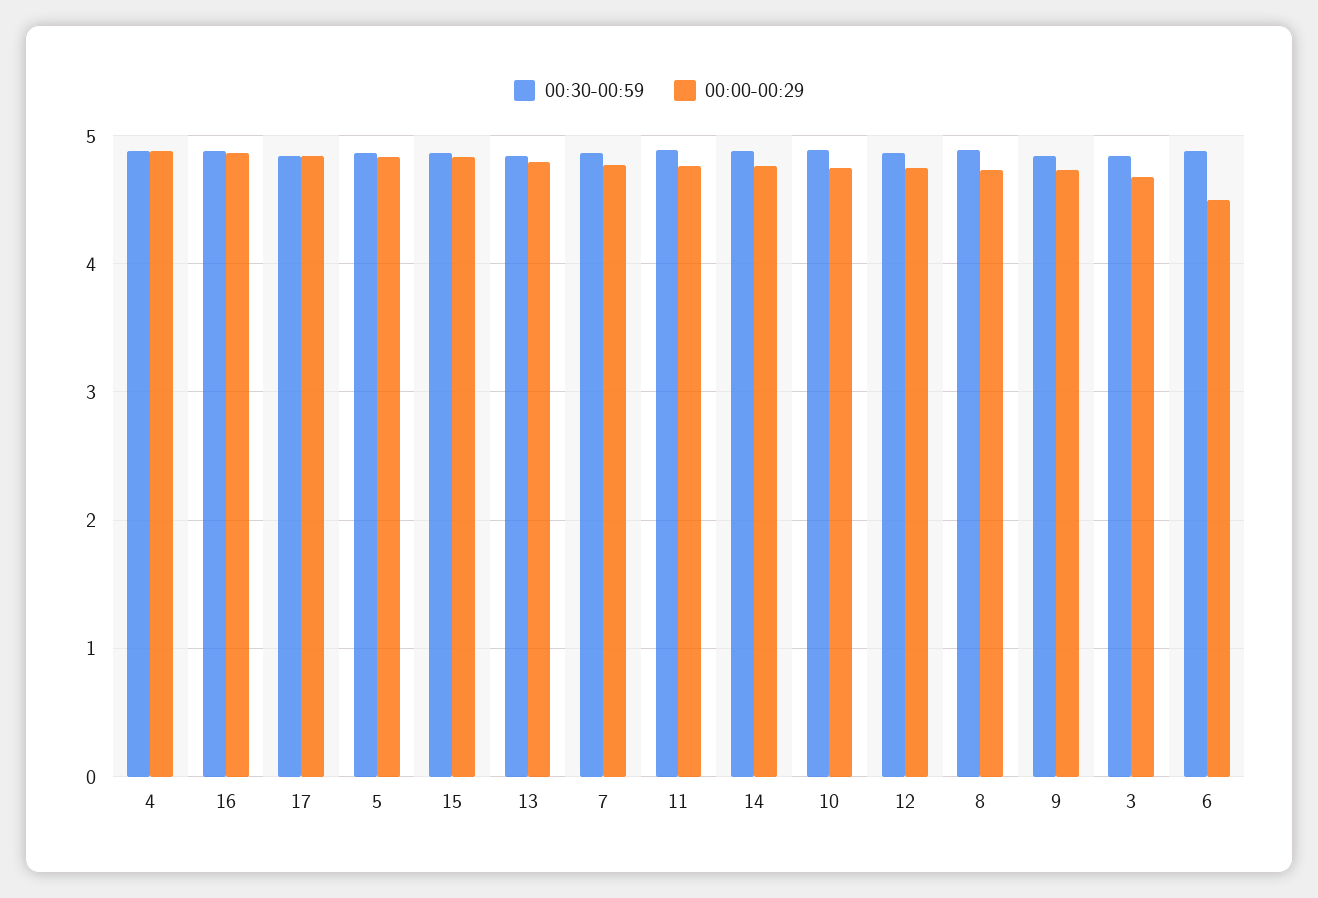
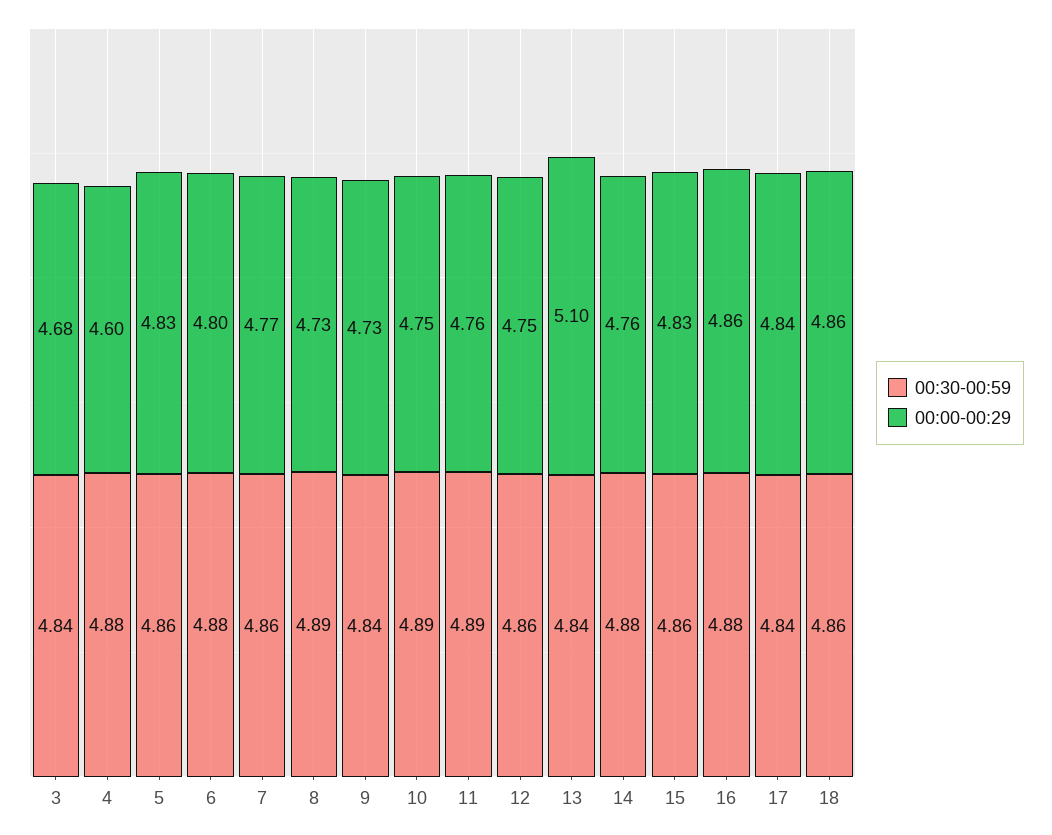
00:00-00:29, 4: 4.9 -> 4.6
00:00-00:29, 13: 4.8 -> 5.1
00:00-00:29, 6: 4.5 -> 4.8
00:30-00:59, 18: none -> 4.86
00:00-00:29, 18: none -> 4.86

